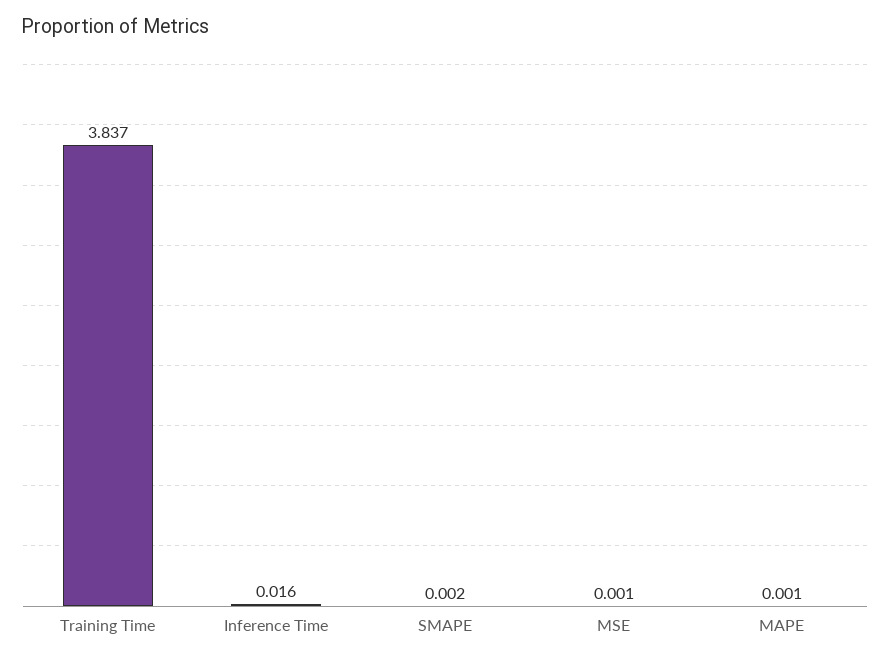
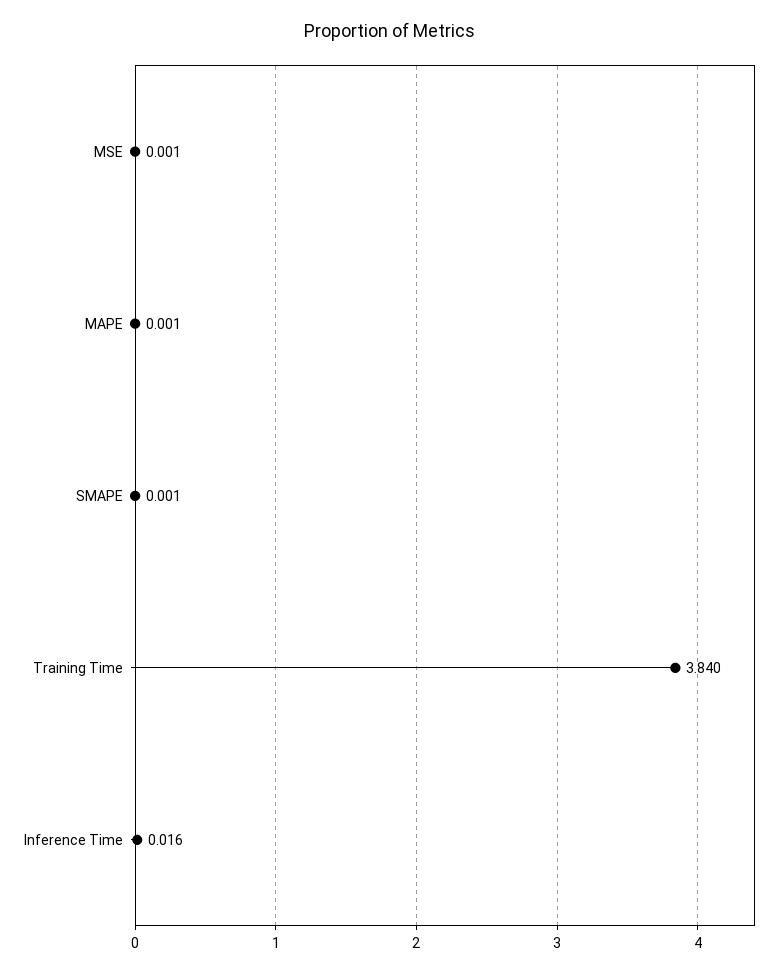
Training Time: 3.837 -> 3.84
SMAPE: 0.002 -> 0.001

